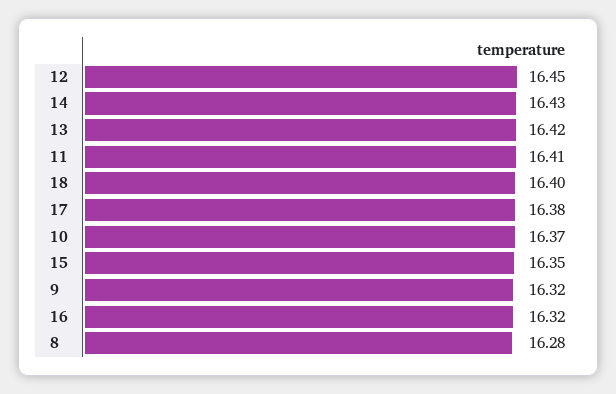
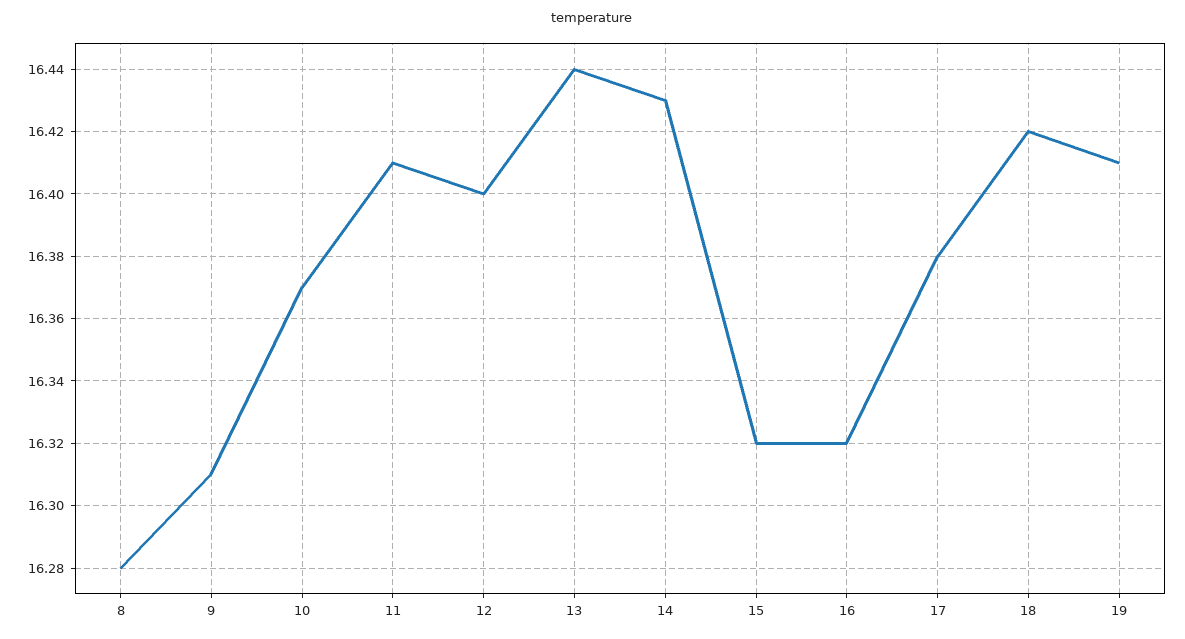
12: 16.45 -> 16.4
13: 16.42 -> 16.44
18: 16.4 -> 16.42
15: 16.35 -> 16.32
9: 16.32 -> 16.31
19: none -> 16.41

